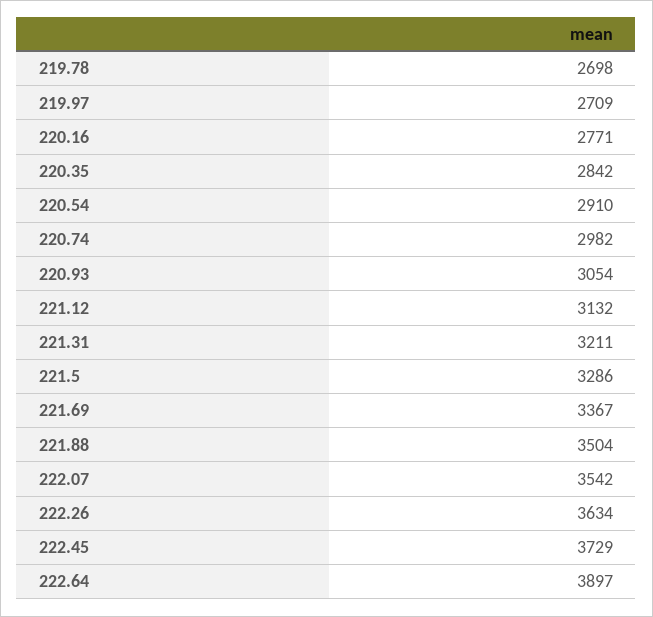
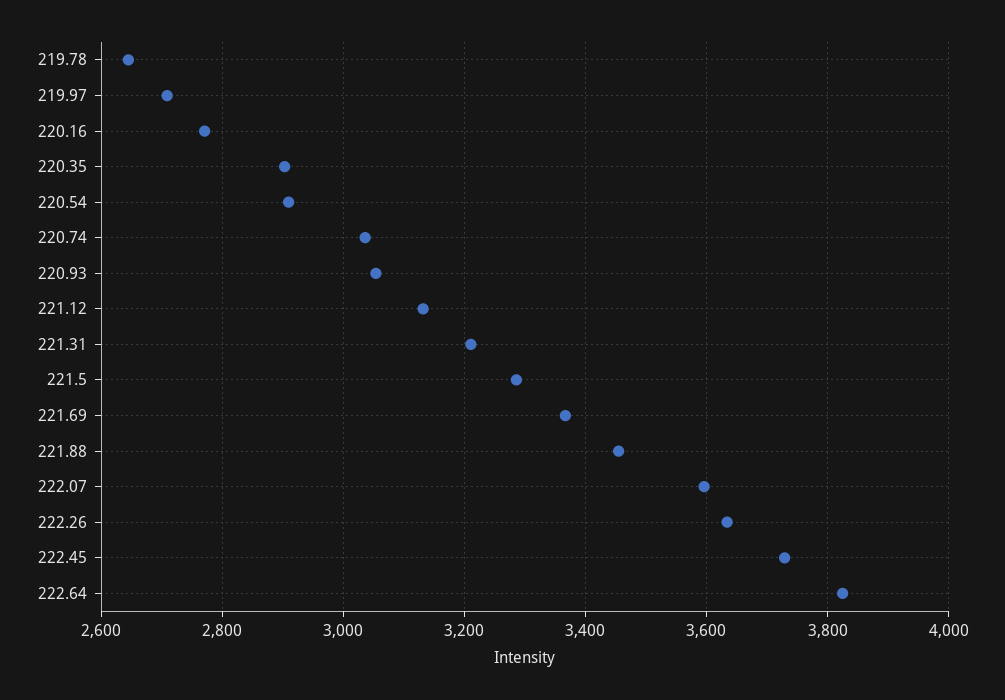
219.78: 2698 -> 2640
220.35: 2842 -> 2900
220.74: 2982 -> 3040
221.88: 3504 -> 3460
222.07: 3542 -> 3600
222.64: 3897 -> 3820

